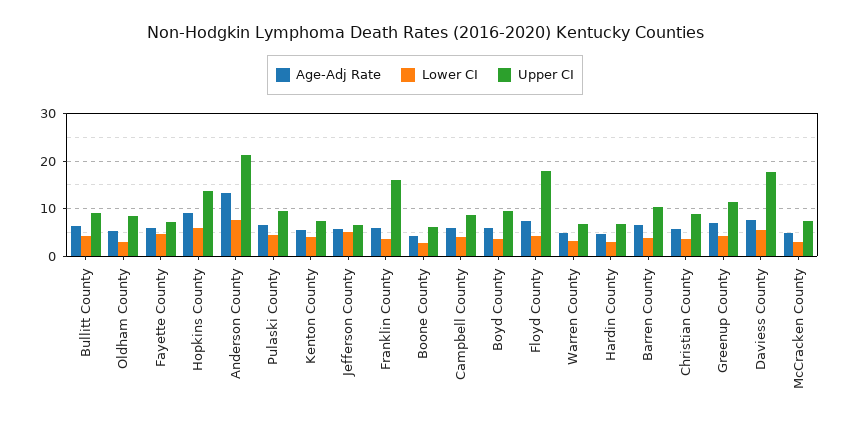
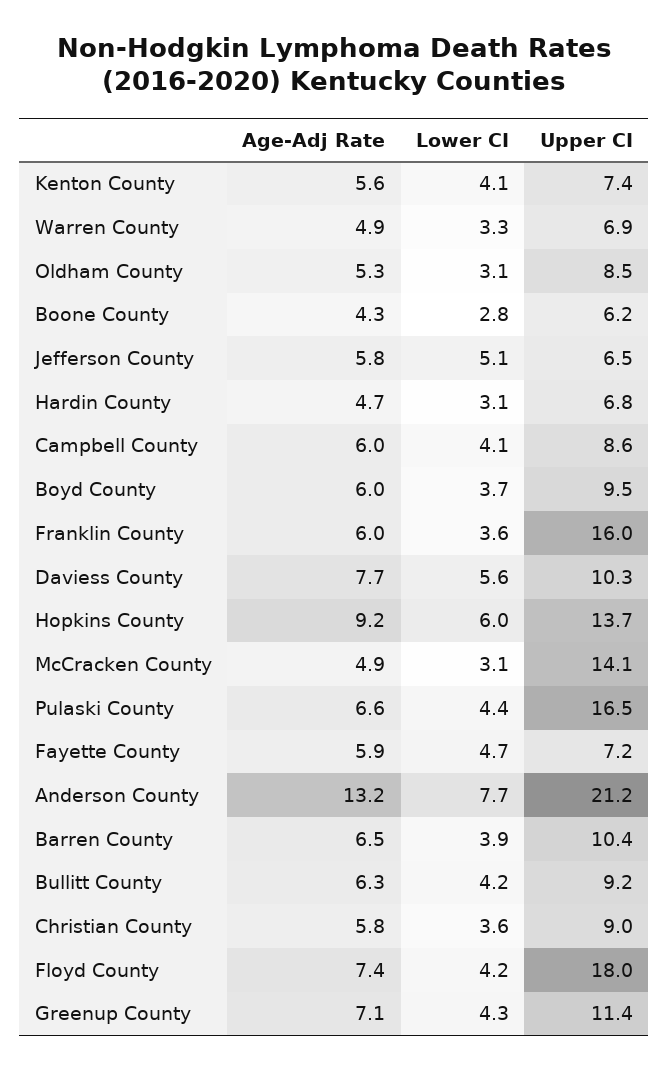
Upper CI, Pulaski County: 10 -> 16.5
Upper CI, Daviess County: 18 -> 10.3
Upper CI, McCracken County: 8 -> 14.1

